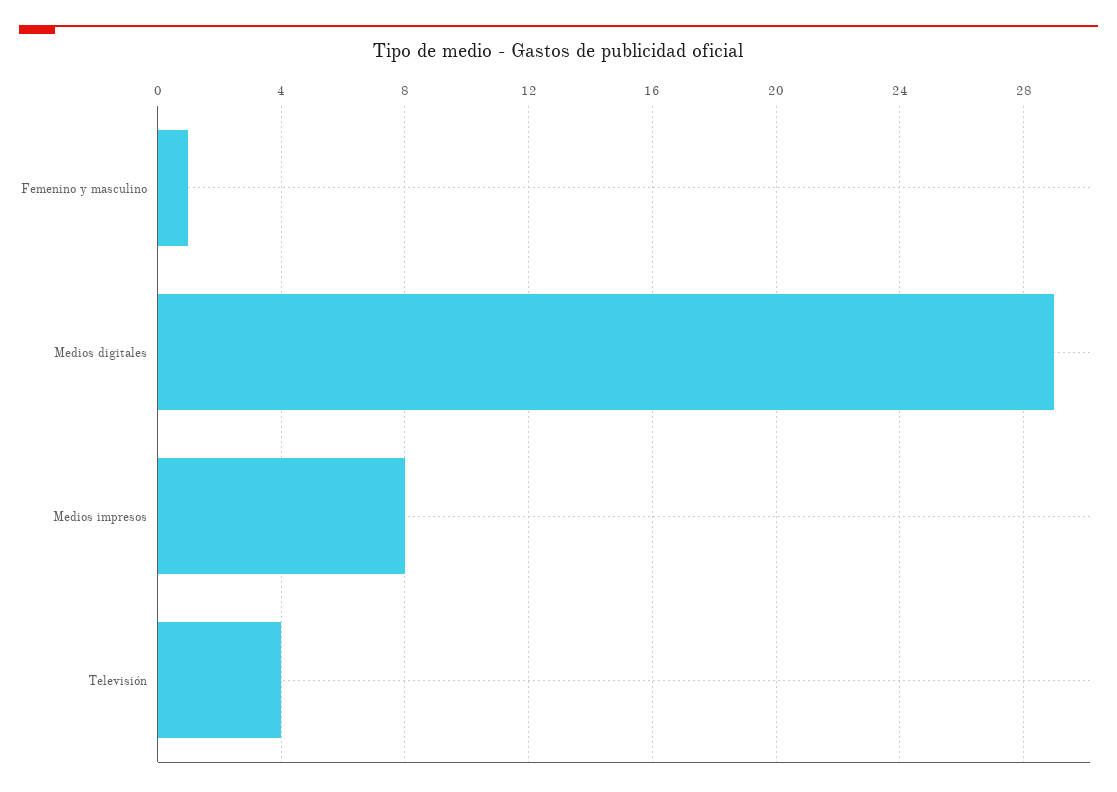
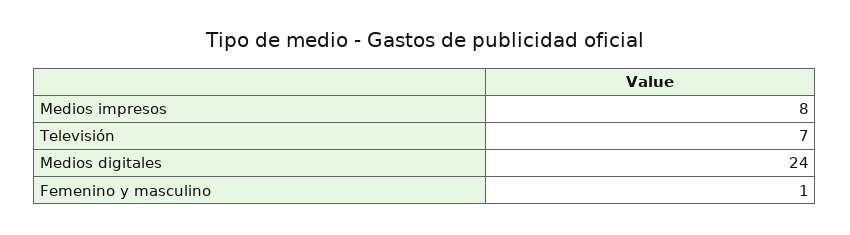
Medios digitales: 29 -> 24
Televisión: 4 -> 7

